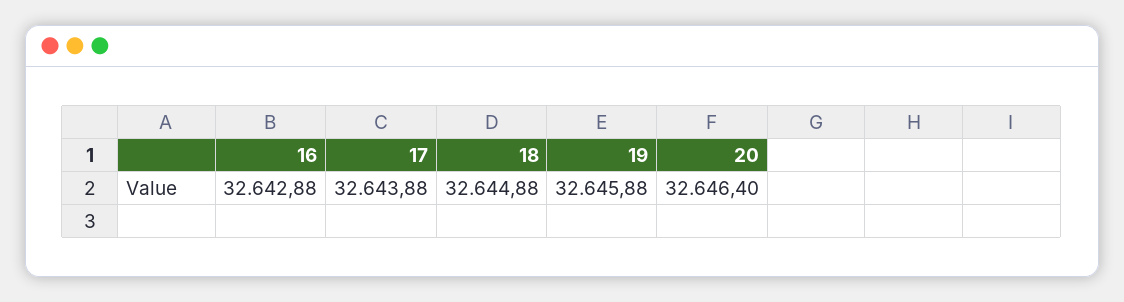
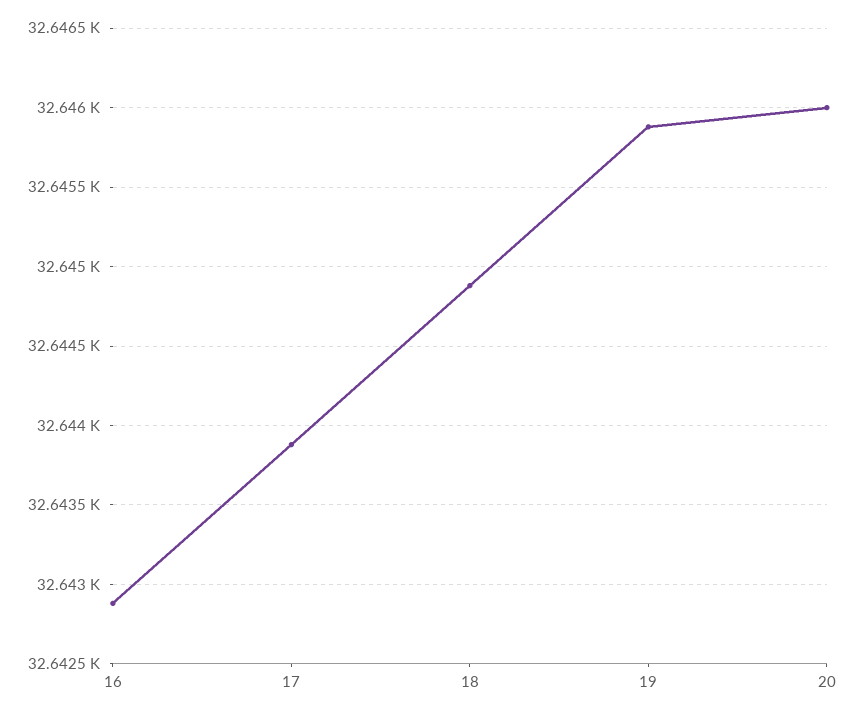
20: 32646.4 -> 32646

